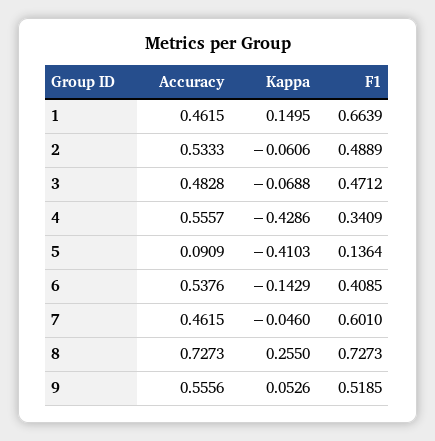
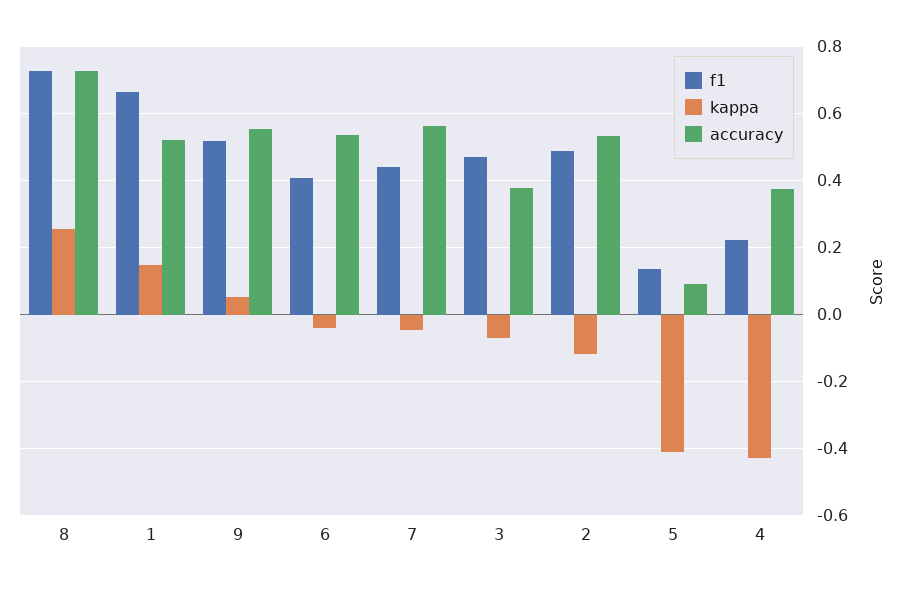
Accuracy, 1: 0.4615 -> 0.52
Kappa, 2: -0.0606 -> -0.12
Accuracy, 3: 0.4828 -> 0.38
Accuracy, 4: 0.5557 -> 0.38
F1, 4: 0.3409 -> 0.22
Kappa, 6: -0.1429 -> -0.04
Accuracy, 7: 0.4615 -> 0.56
F1, 7: 0.601 -> 0.44

